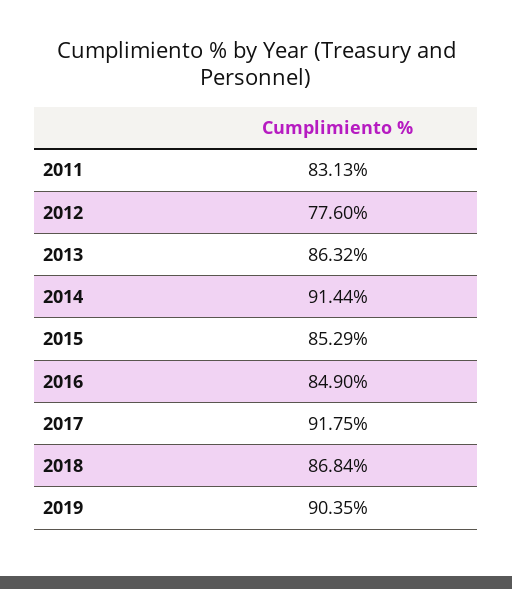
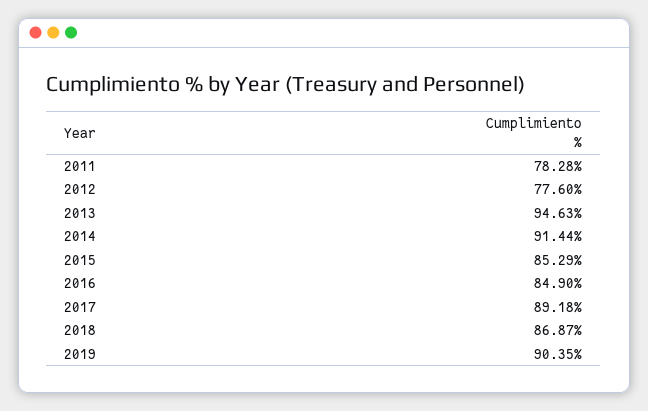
2011: 83.13 -> 78.28
2013: 86.32 -> 94.63
2017: 91.75 -> 89.18
2018: 86.84 -> 86.87

